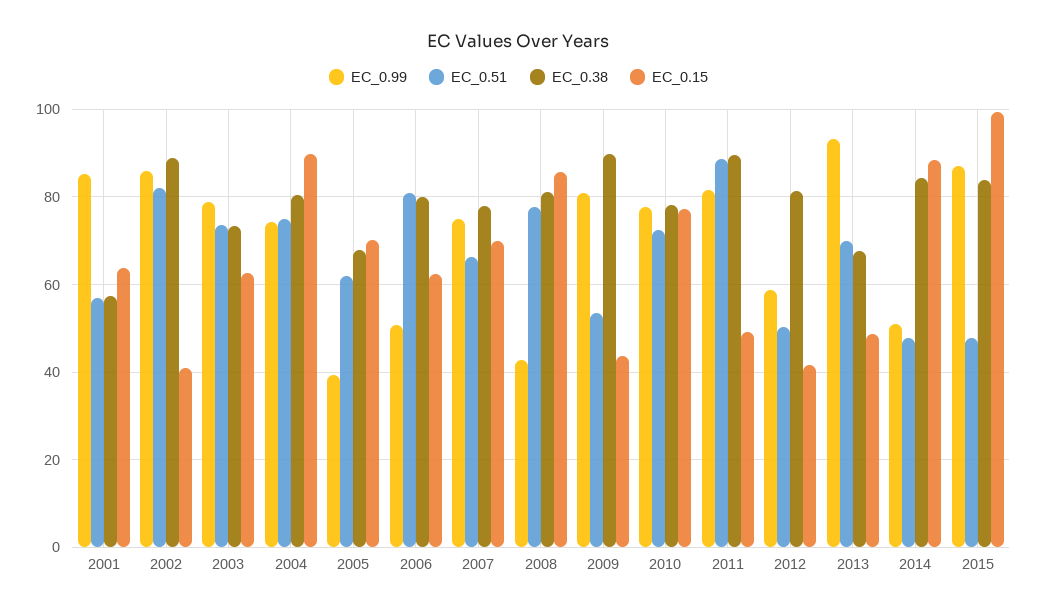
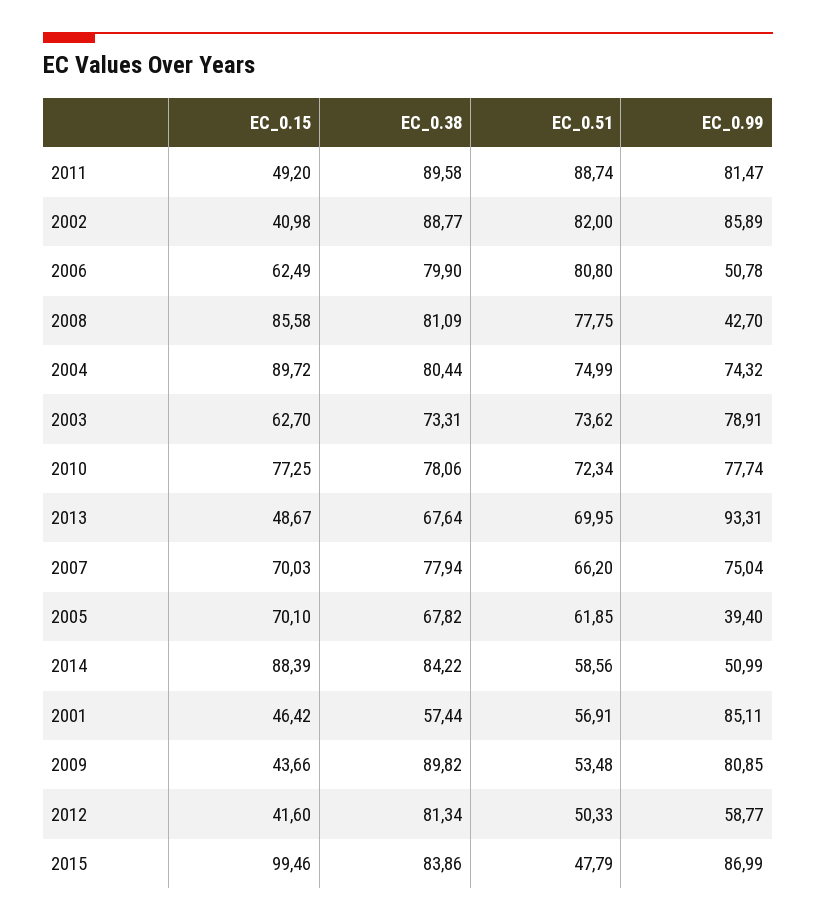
EC_0.15, 2001: 64 -> 46.42
EC_0.51, 2014: 48 -> 58.56

